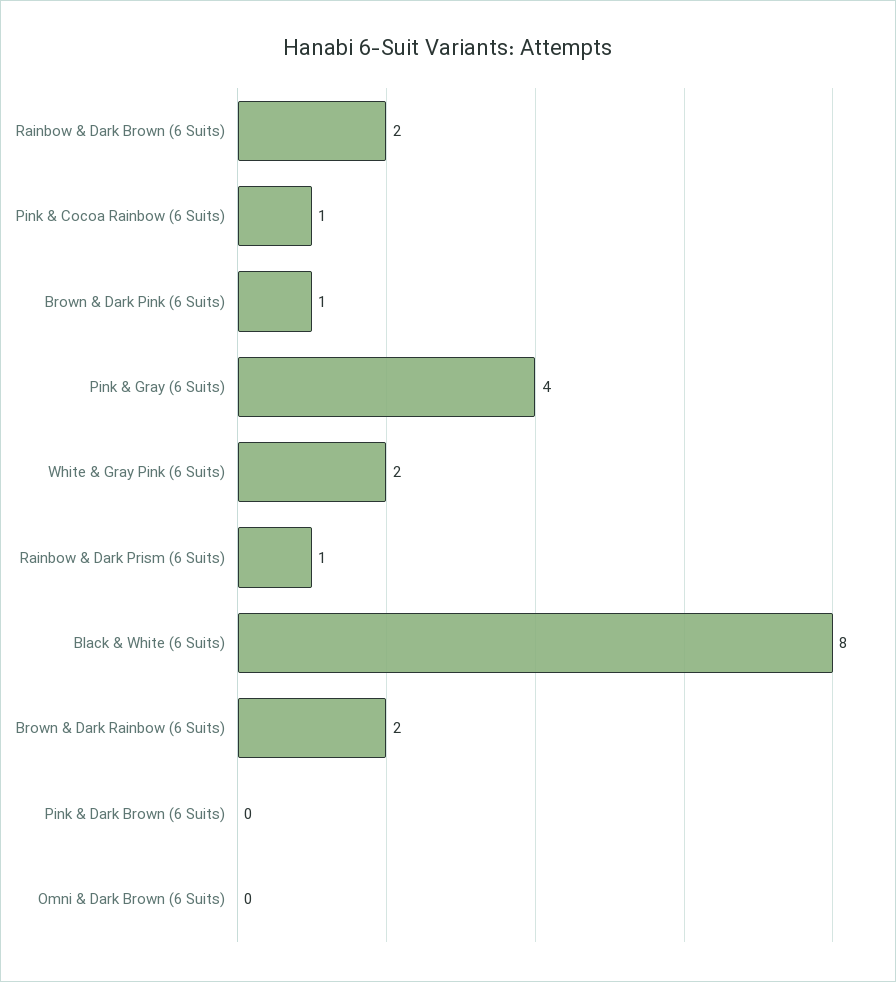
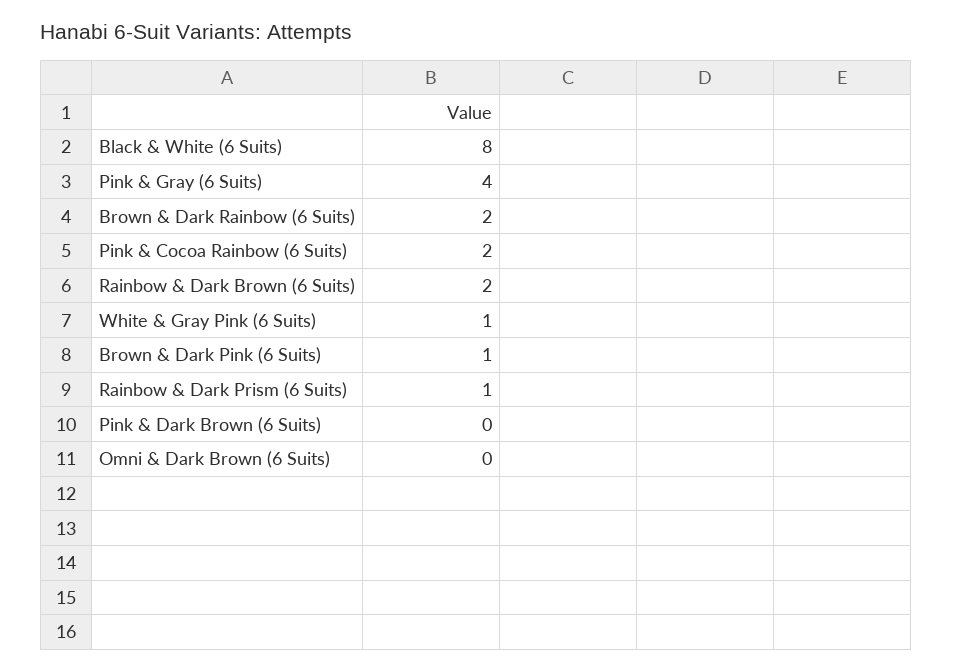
Pink & Cocoa Rainbow (6 Suits): 1 -> 2
White & Gray Pink (6 Suits): 2 -> 1

